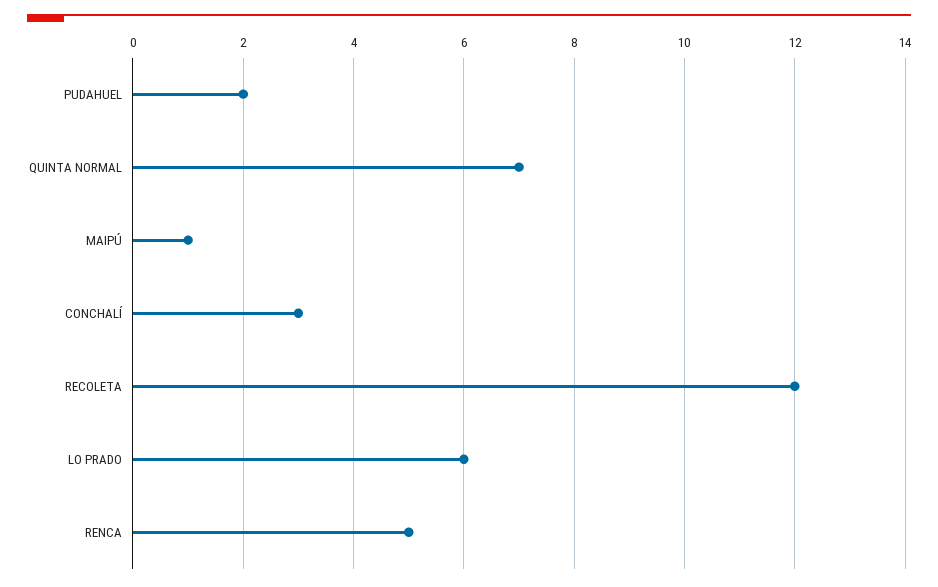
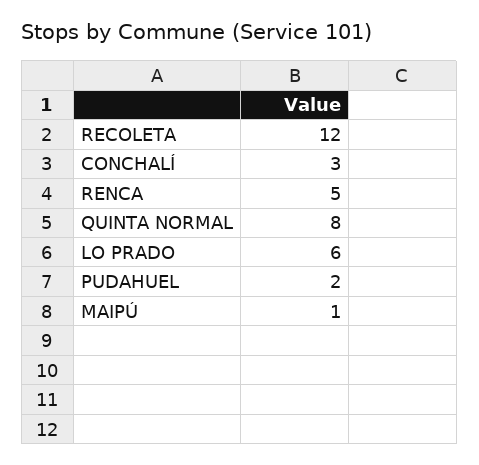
QUINTA NORMAL: 7 -> 8

